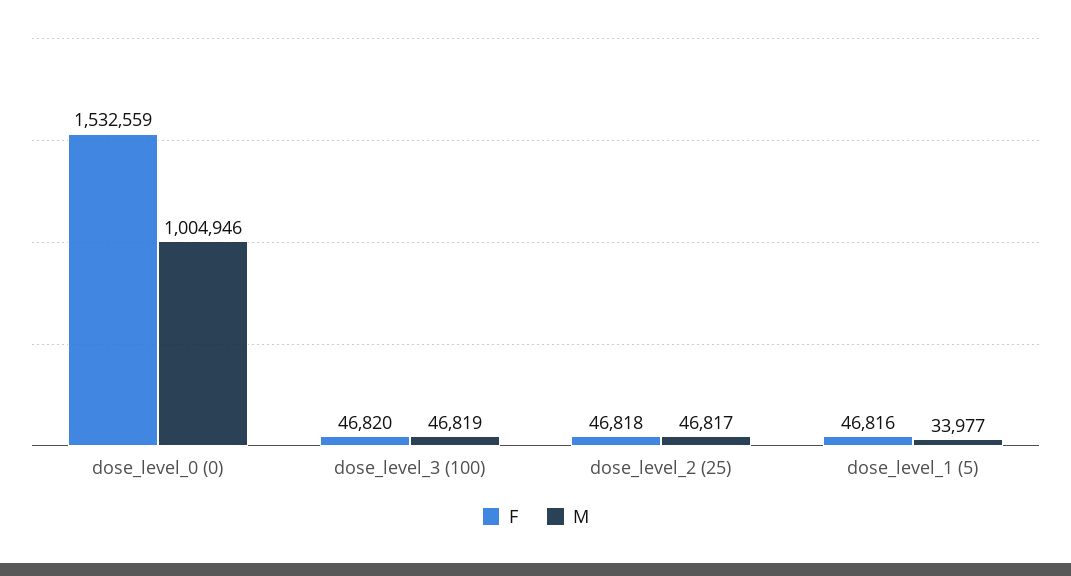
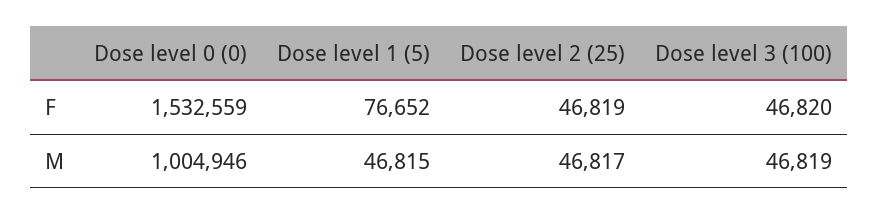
F, dose_level_2 (25): 46818 -> 46819
F, dose_level_1 (5): 46816 -> 76652
M, dose_level_1 (5): 33977 -> 46815

